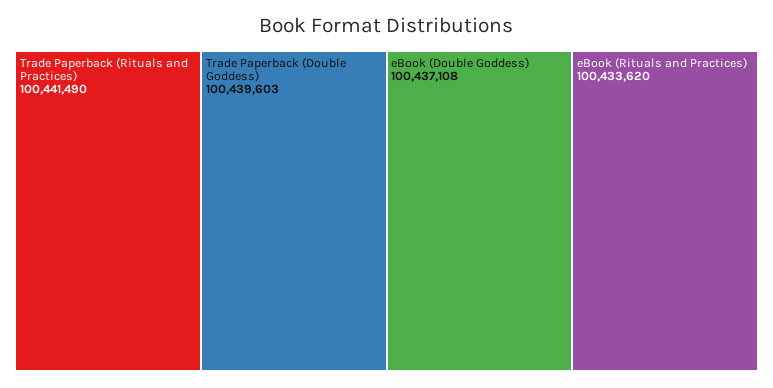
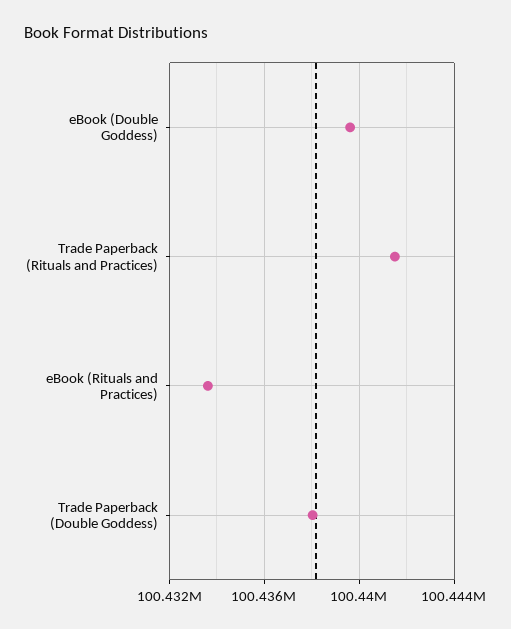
Trade Paperback (Double Goddess): 100439603 -> 100438000
eBook (Double Goddess): 100437108 -> 100439500

